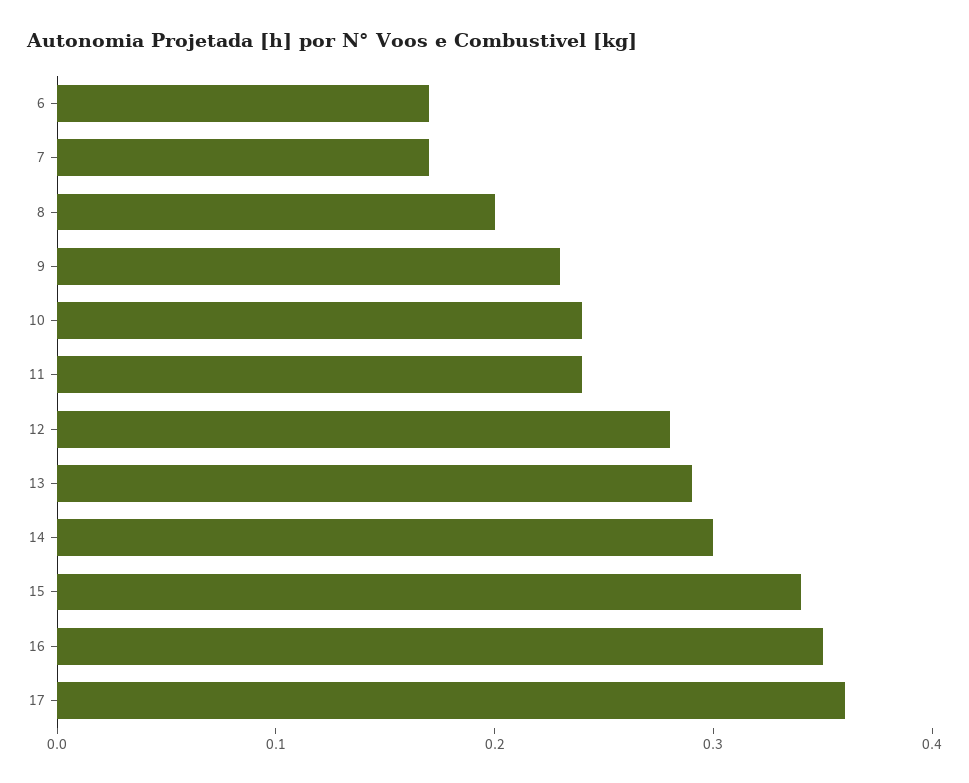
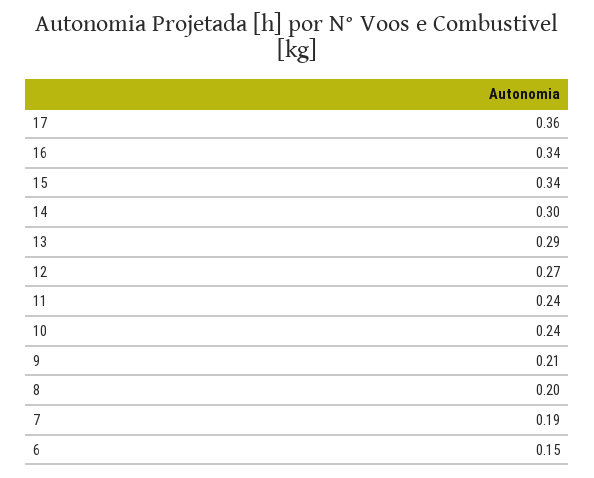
6: 0.17 -> 0.15
7: 0.17 -> 0.19
9: 0.23 -> 0.21
12: 0.28 -> 0.27
16: 0.35 -> 0.34

